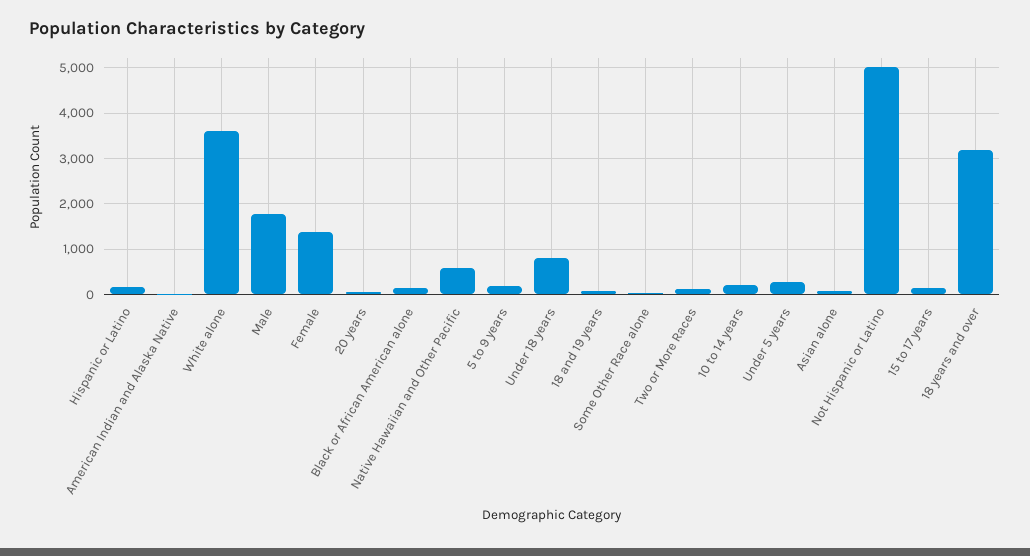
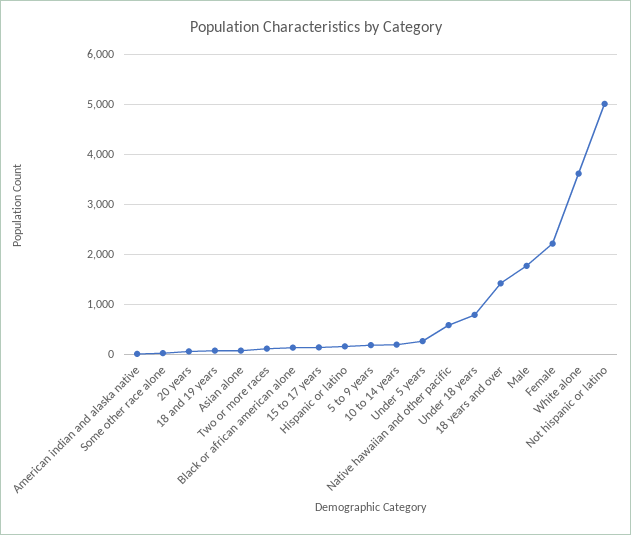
Female: 1400 -> 2200
18 years and over: 3200 -> 1400

